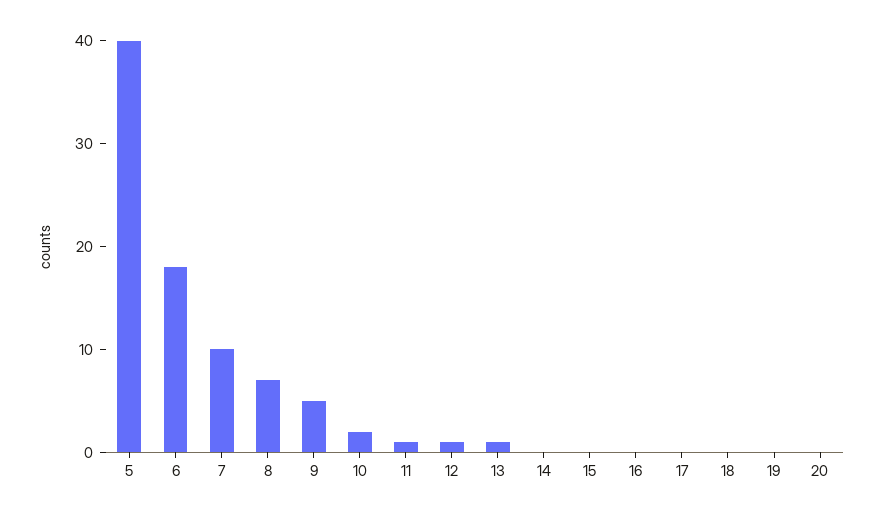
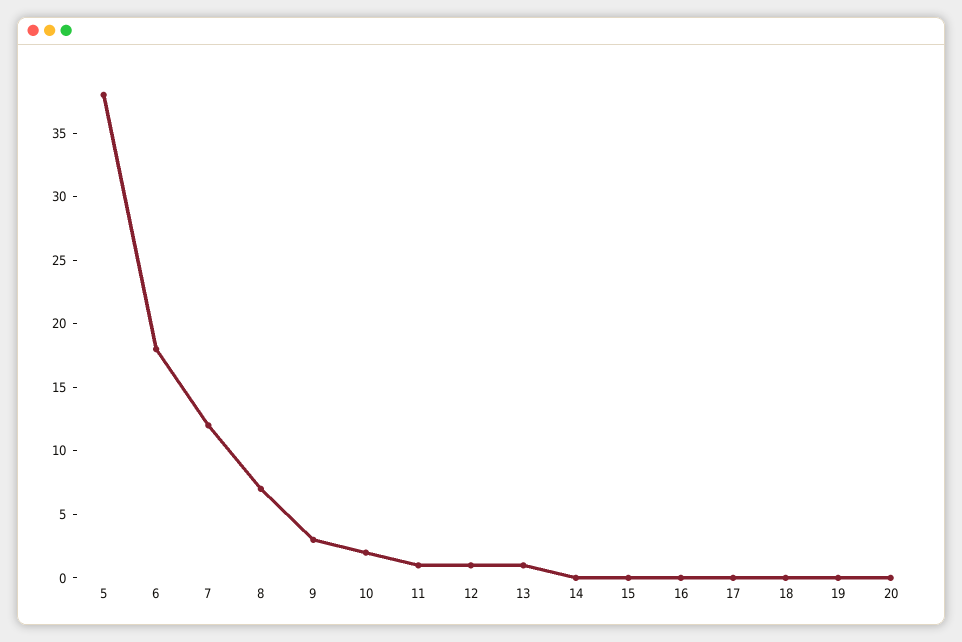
5: 40 -> 38
7: 10 -> 12
9: 5 -> 3

